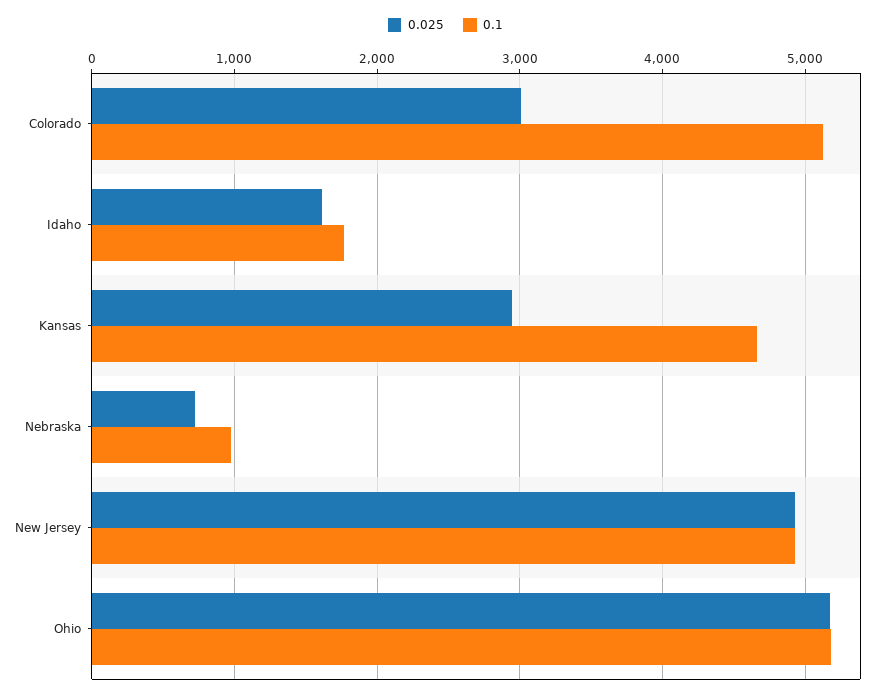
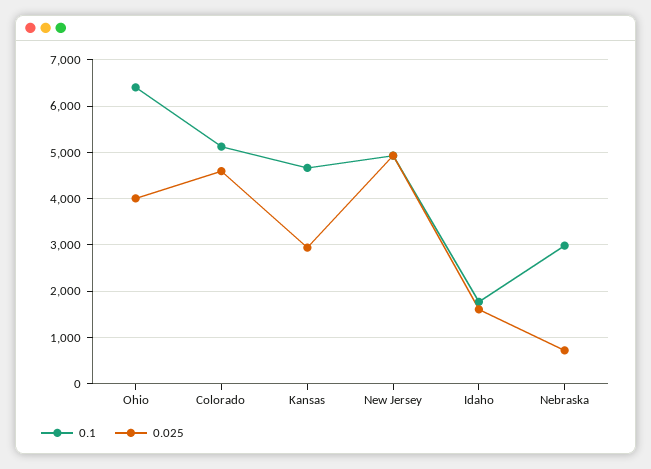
0.025, Colorado: 3000 -> 4600
0.1, Nebraska: 1000 -> 3000
0.025, Ohio: 5200 -> 4000
0.1, Ohio: 5200 -> 6400

